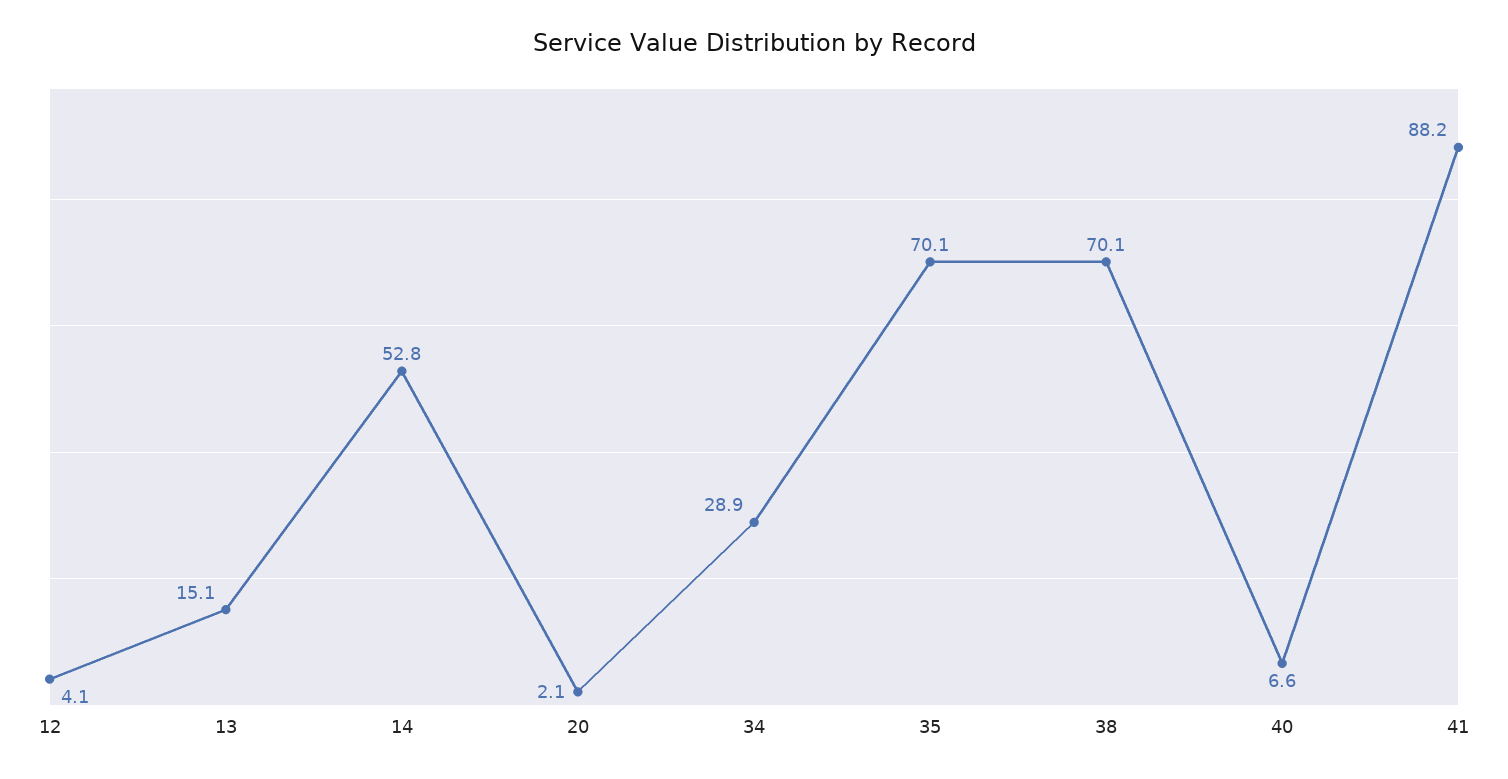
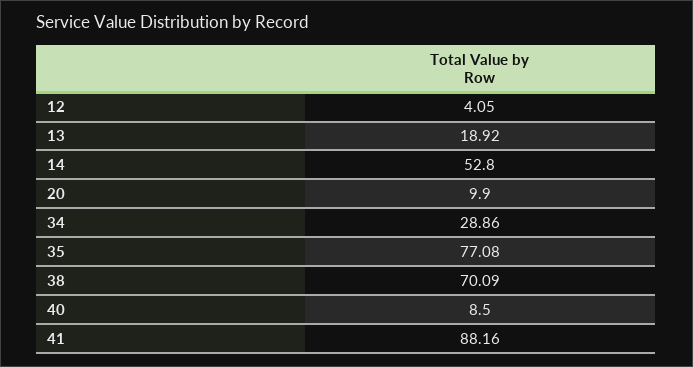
13: 15.1 -> 18.92
20: 2.1 -> 9.9
35: 70.1 -> 77.08
40: 6.6 -> 8.5

